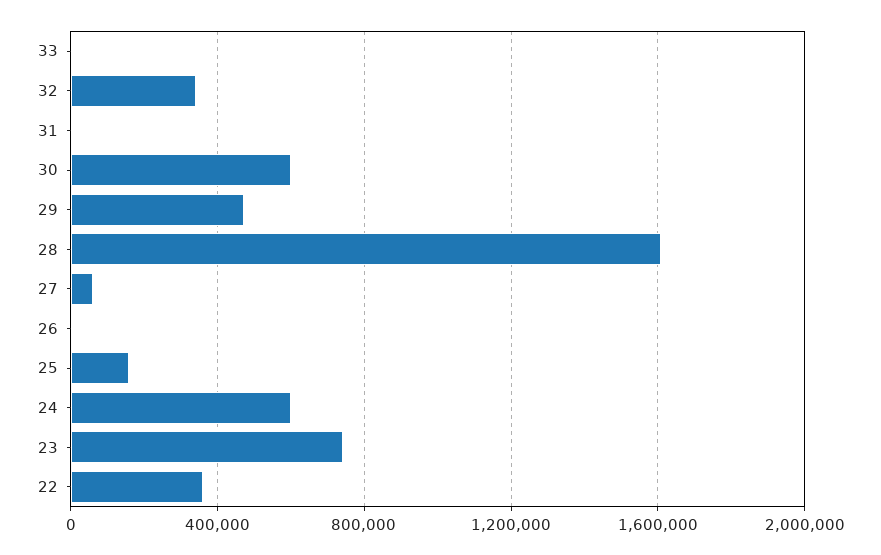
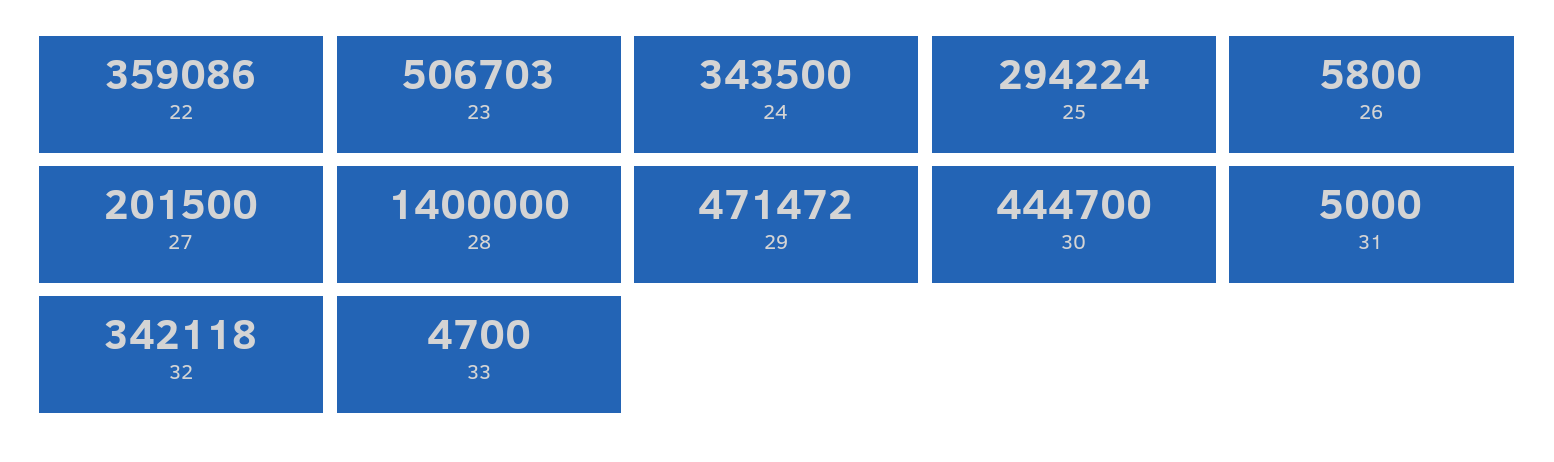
30: 600000 -> 444700
28: 1600000 -> 1400000
27: 50000 -> 201500
25: 150000 -> 294224
24: 600000 -> 343500
23: 750000 -> 506703

